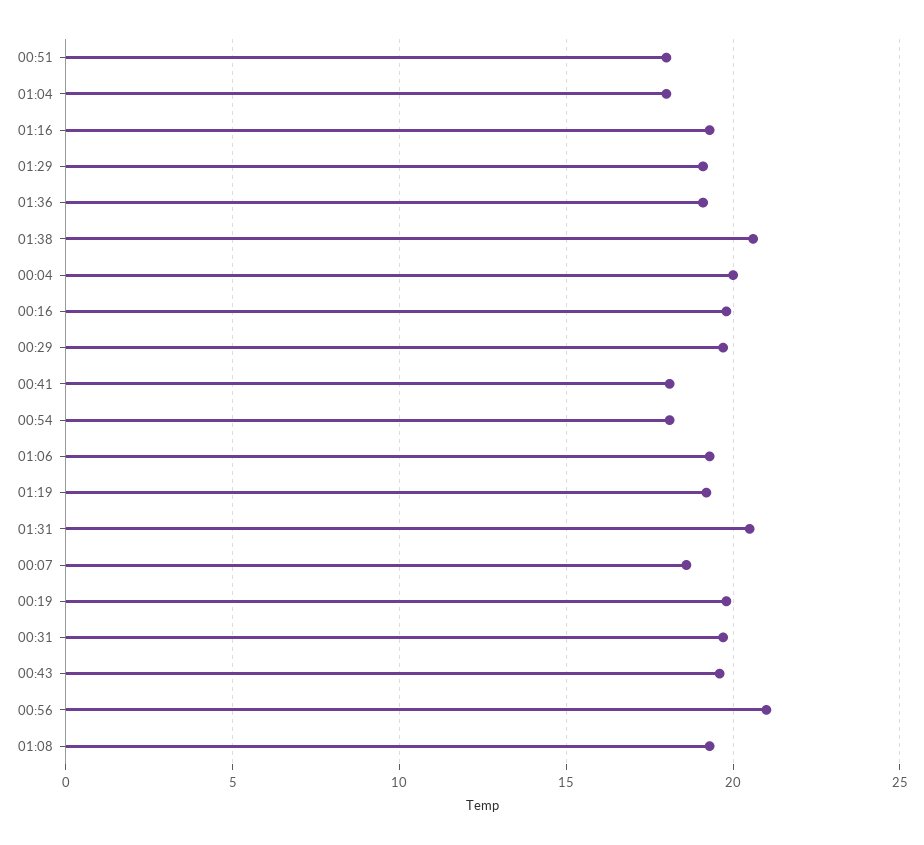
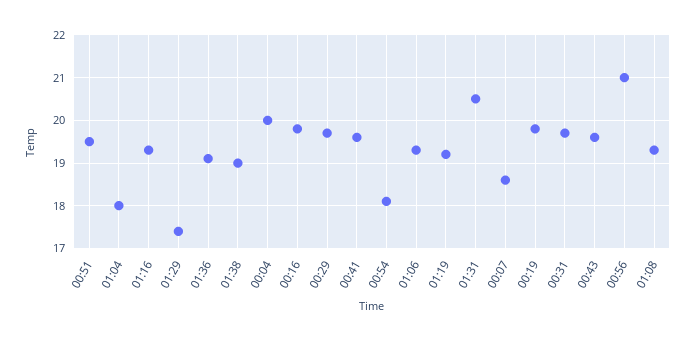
00:51: 18 -> 19.5
01:29: 19 -> 17.5
01:38: 20.5 -> 19
00:41: 18 -> 19.5

